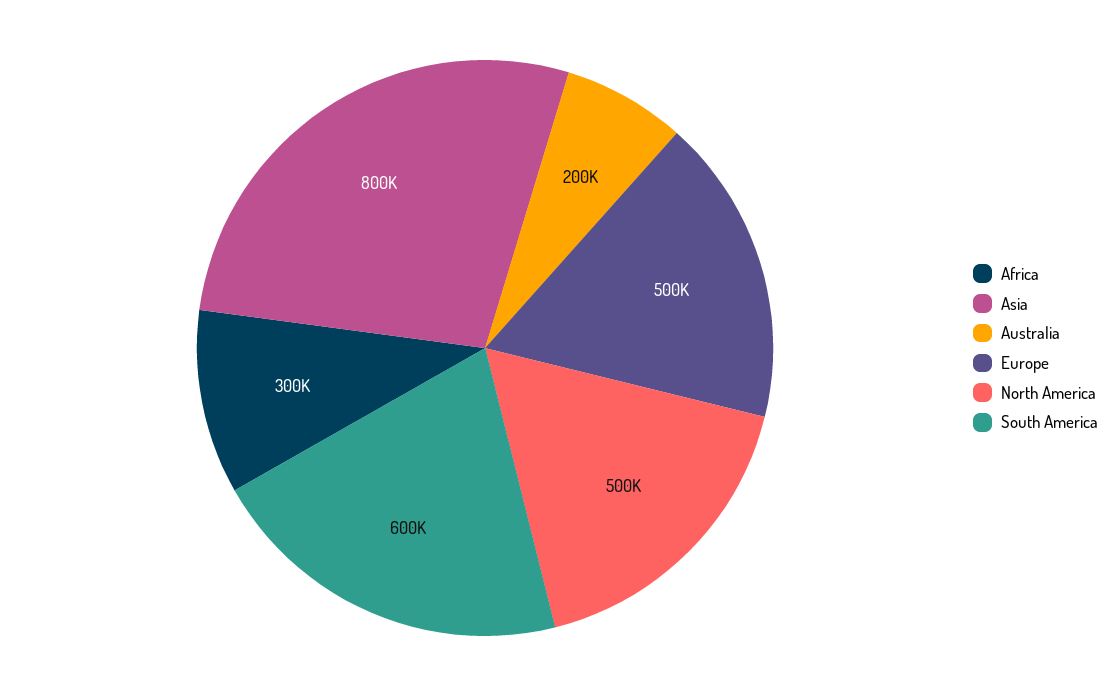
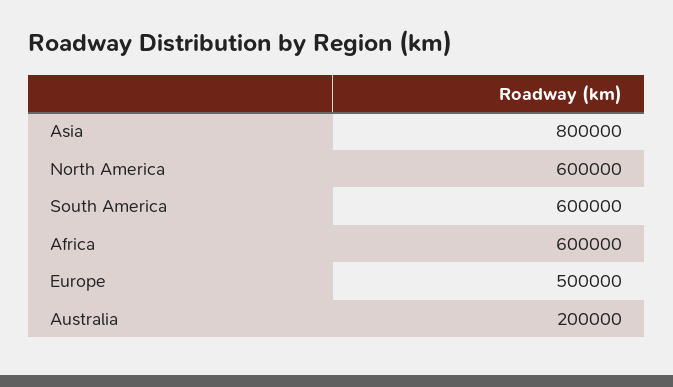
Africa: 300000 -> 600000
North America: 500000 -> 600000

